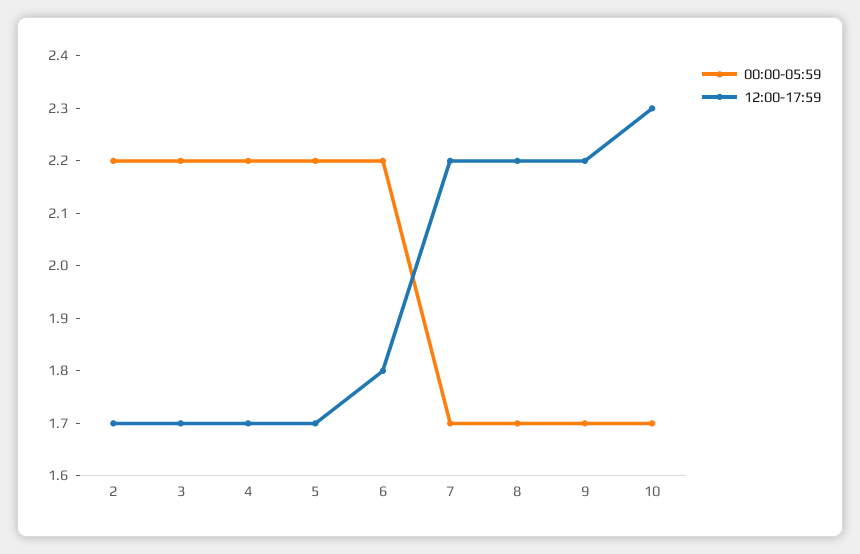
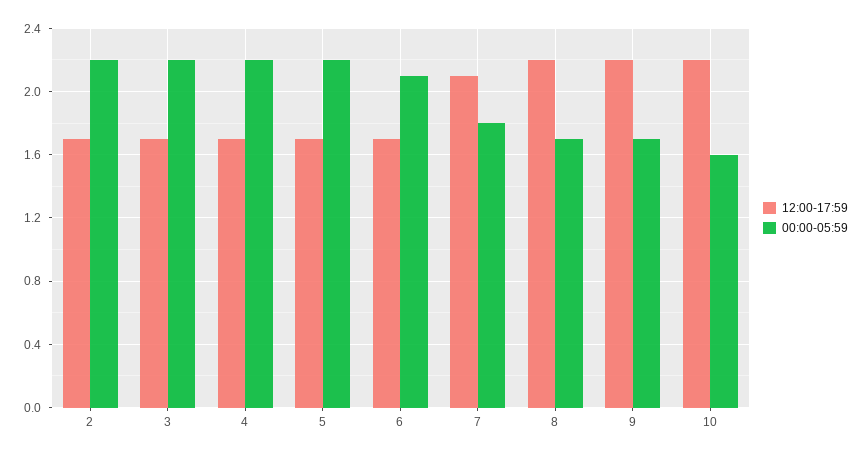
00:00-05:59, 6: 2.2 -> 2.1
12:00-17:59, 6: 1.8 -> 1.7
00:00-05:59, 7: 1.7 -> 1.8
12:00-17:59, 7: 2.2 -> 2.1
00:00-05:59, 10: 1.7 -> 1.6
12:00-17:59, 10: 2.3 -> 2.2

